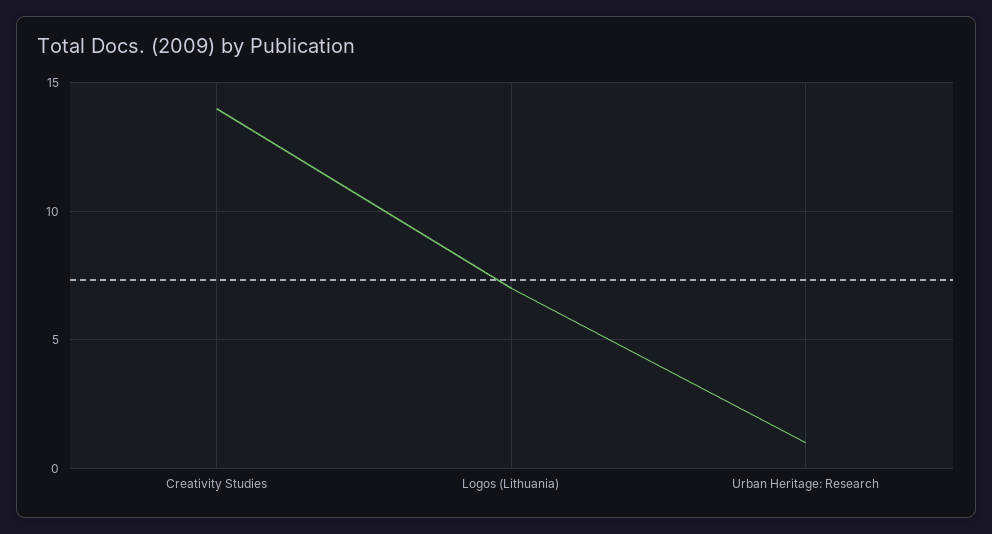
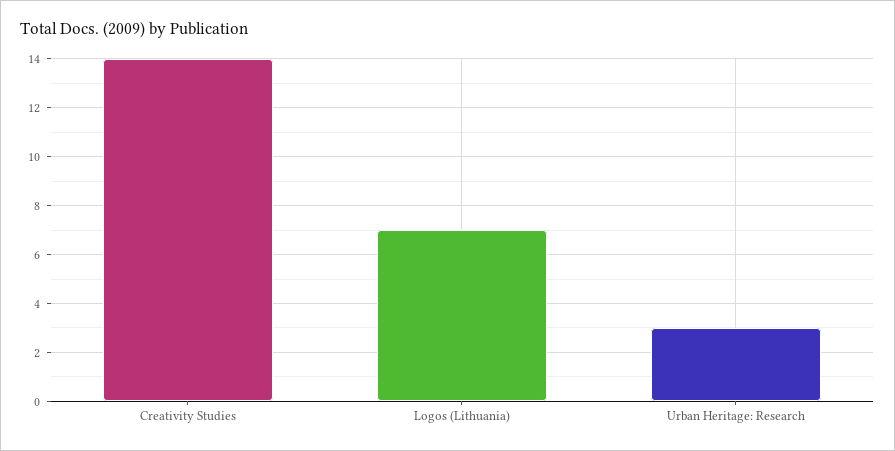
Urban Heritage: Research: 1 -> 3

